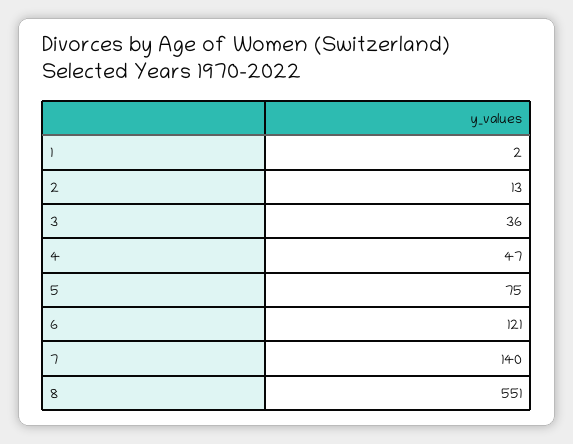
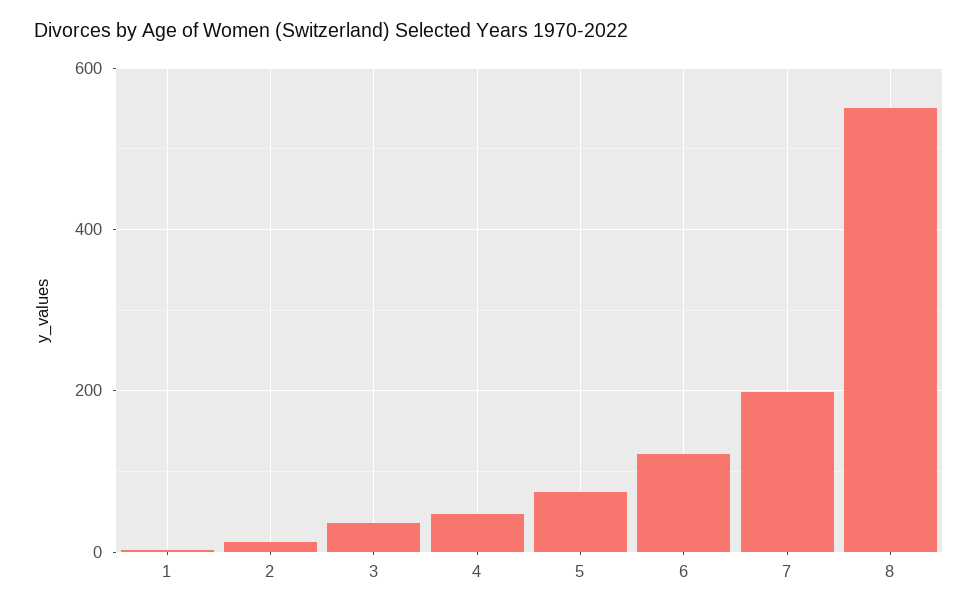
7: 140 -> 200

